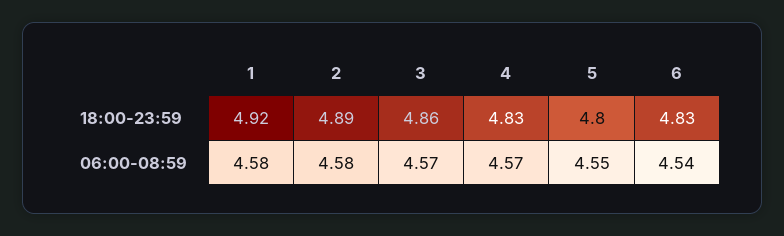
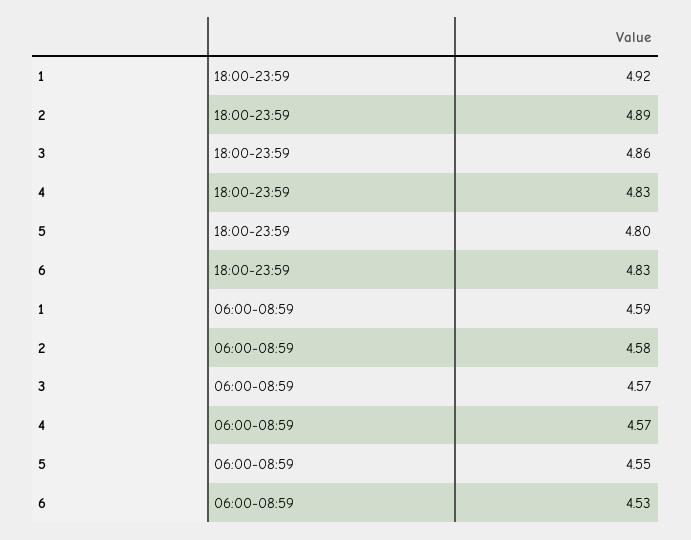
1, 06:00-08:59: 4.58 -> 4.59
6, 06:00-08:59: 4.54 -> 4.53

